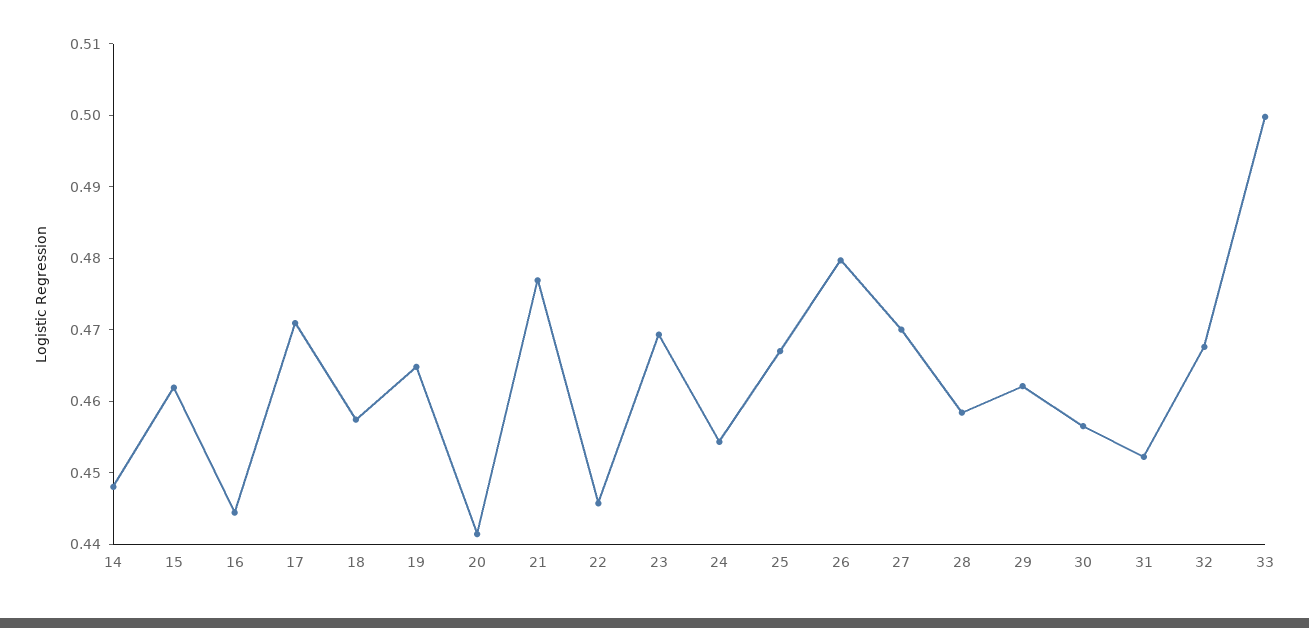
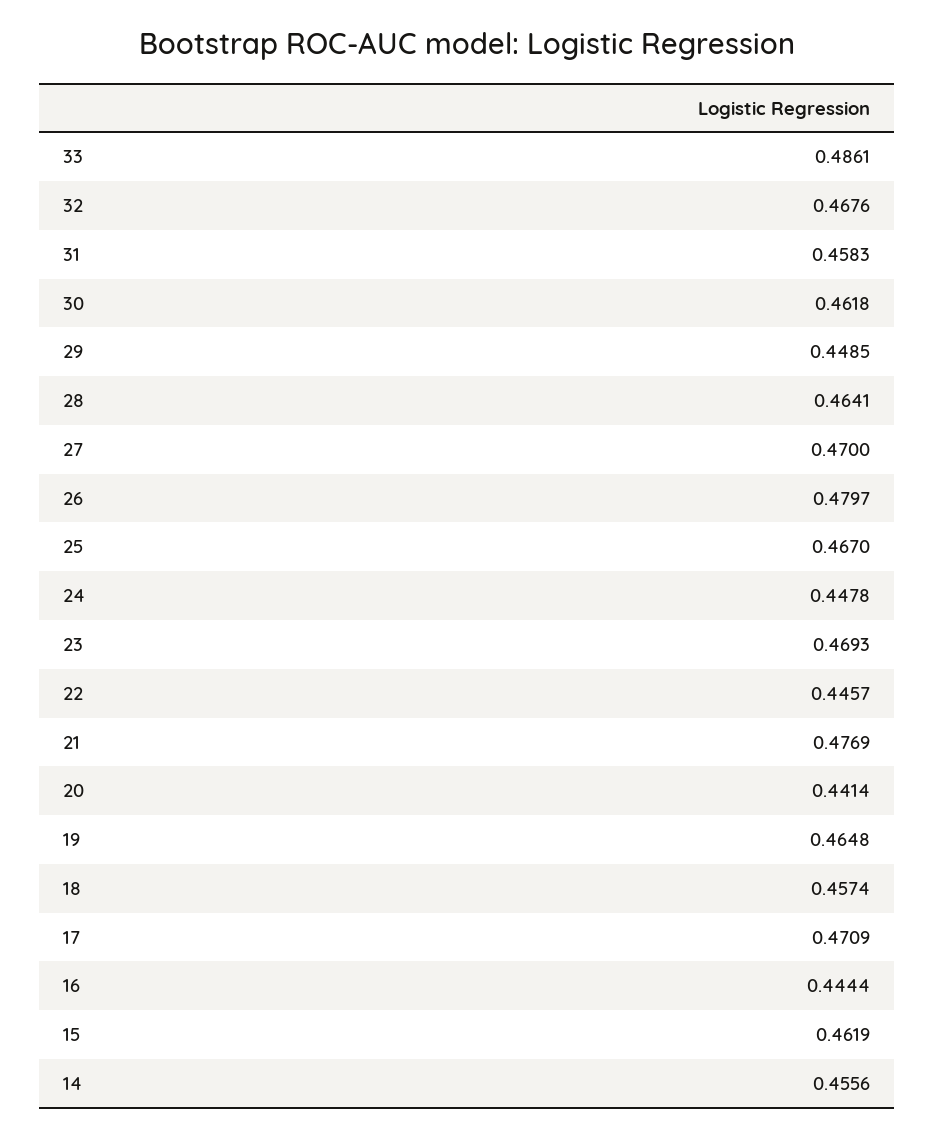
14: 0.448 -> 0.4556
24: 0.454 -> 0.4478
28: 0.458 -> 0.4641
29: 0.462 -> 0.4485
30: 0.456 -> 0.4618
31: 0.452 -> 0.4583
33: 0.5 -> 0.4861

